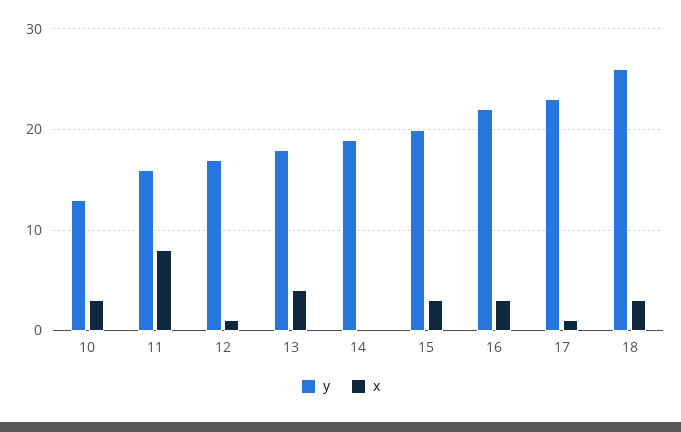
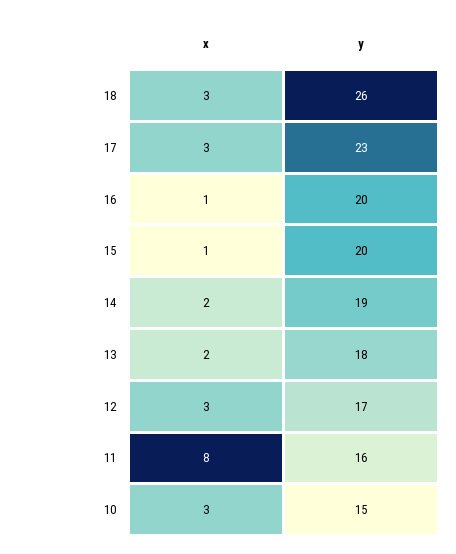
y, 10: 13 -> 15
x, 12: 1 -> 3
x, 13: 4 -> 2
x, 14: 0 -> 2
x, 15: 3 -> 1
y, 16: 22 -> 20
x, 16: 3 -> 1
x, 17: 1 -> 3

